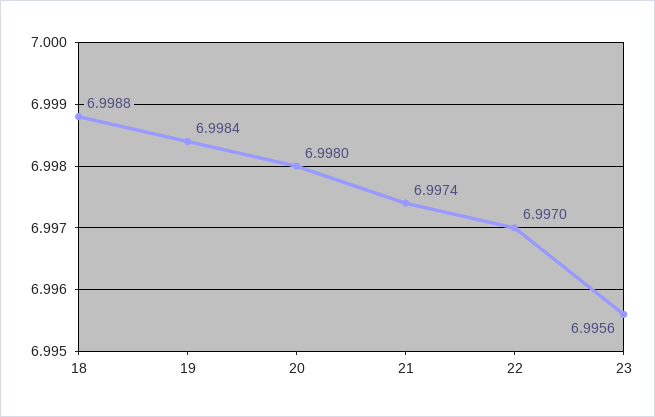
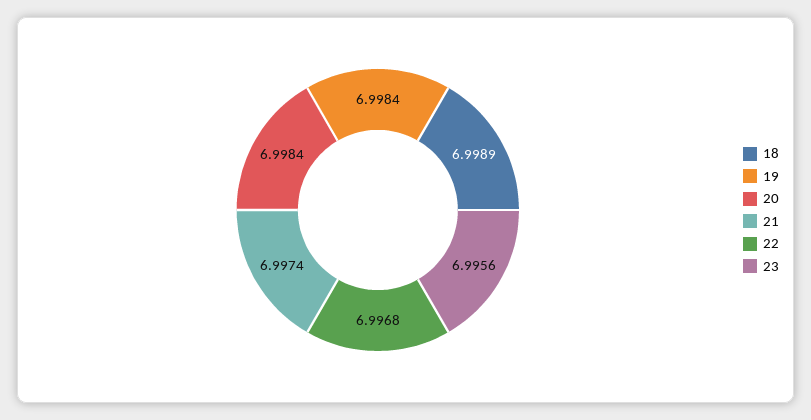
18: 6.9988 -> 6.9989
20: 6.998 -> 6.9984
22: 6.997 -> 6.9968

